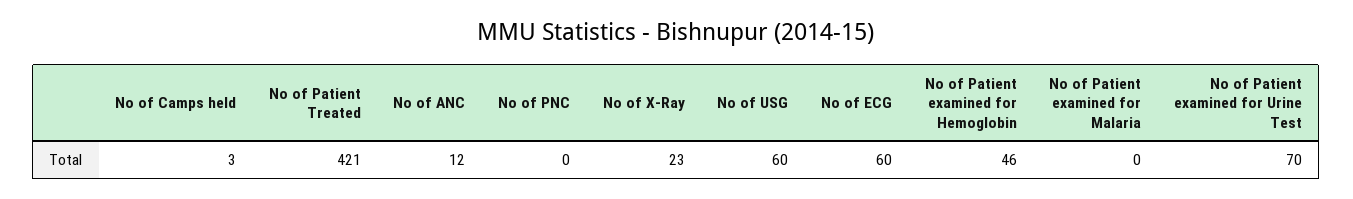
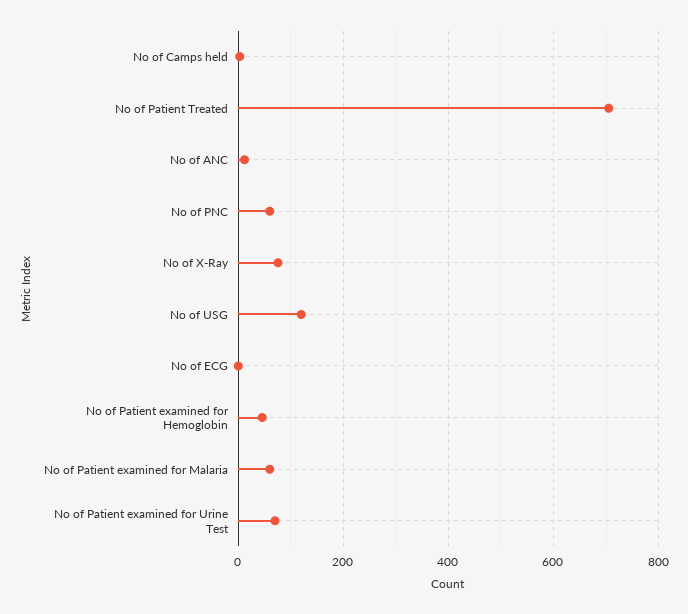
No of Patient Treated: 421 -> 700
No of PNC: 0 -> 60
No of X-Ray: 23 -> 80
No of USG: 60 -> 120
No of ECG: 60 -> 0
No of Patient examined for Malaria: 0 -> 60

